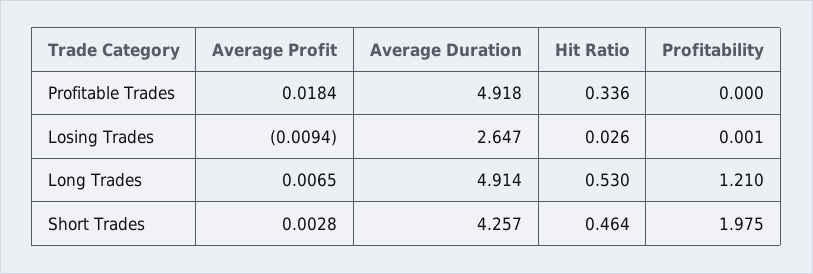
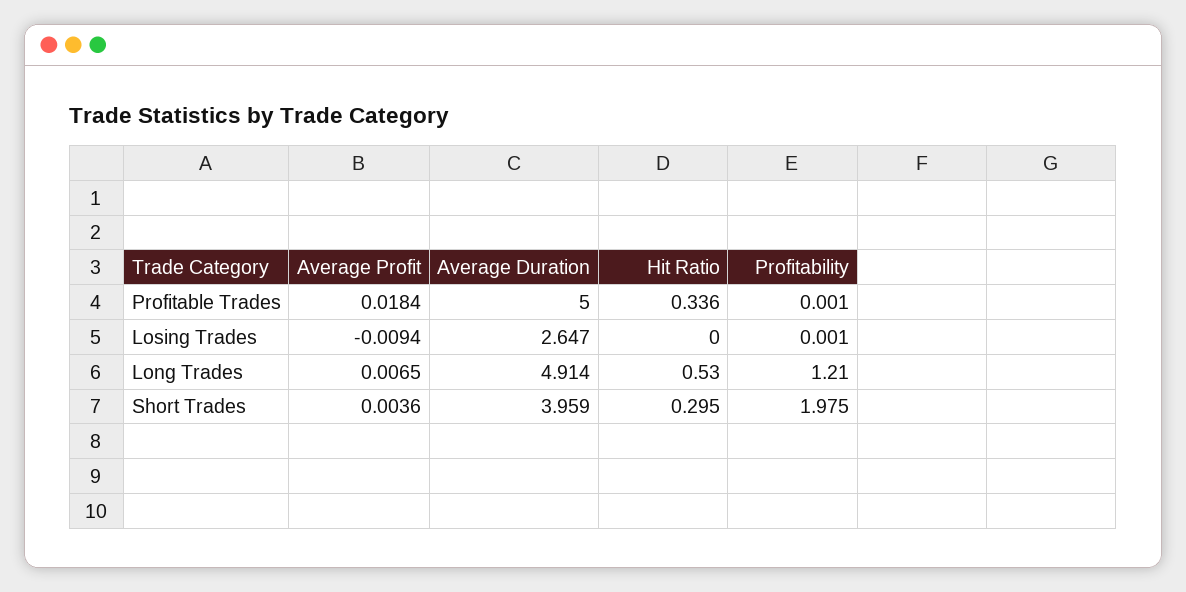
Average Duration, Profitable Trades: 4.918 -> 5
Profitability, Profitable Trades: 0 -> 0.001
Hit Ratio, Losing Trades: 0.026 -> 0
Average Profit, Short Trades: 0.0028 -> 0.0036
Average Duration, Short Trades: 4.257 -> 3.959
Hit Ratio, Short Trades: 0.464 -> 0.295

